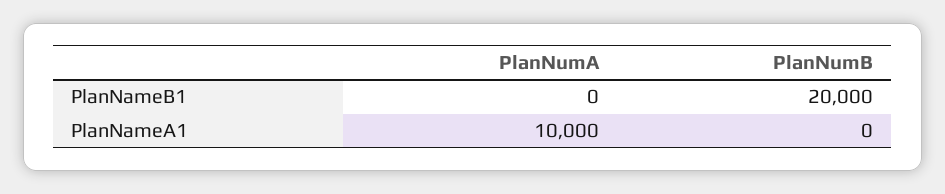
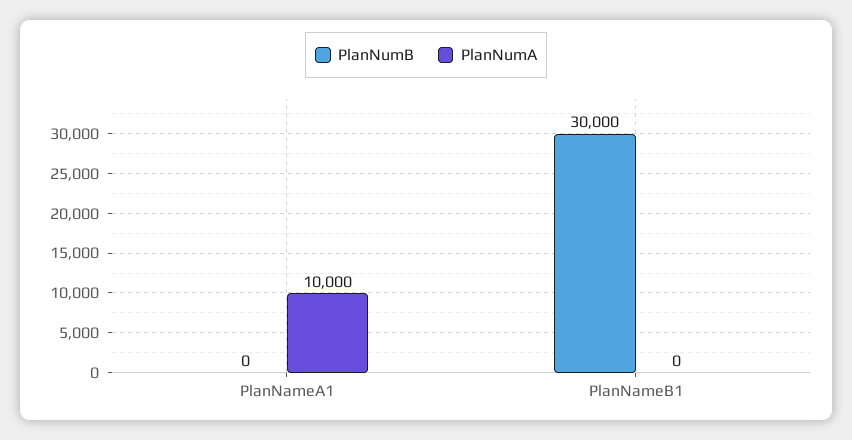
PlanNumB, PlanNameB1: 20000 -> 30000

